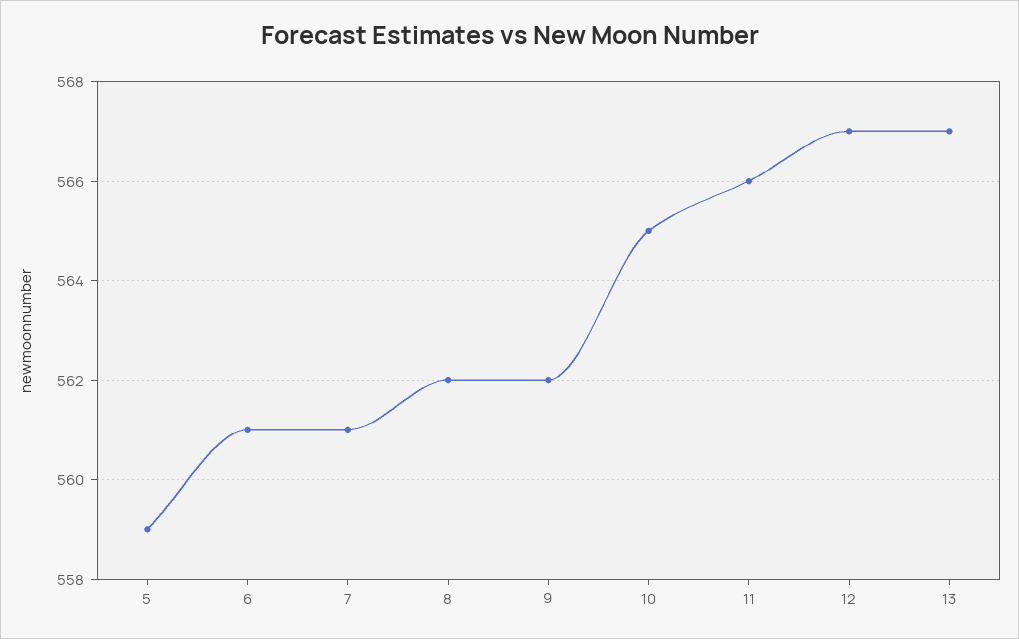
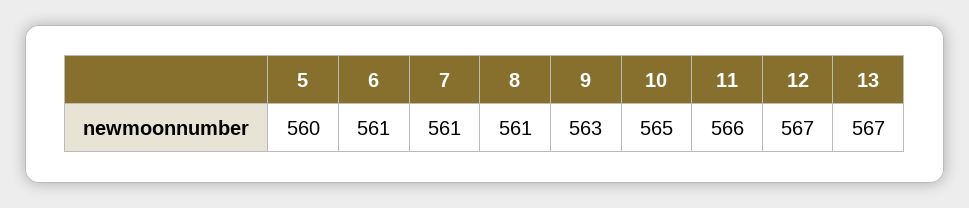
5: 559 -> 560
8: 562 -> 561
9: 562 -> 563

